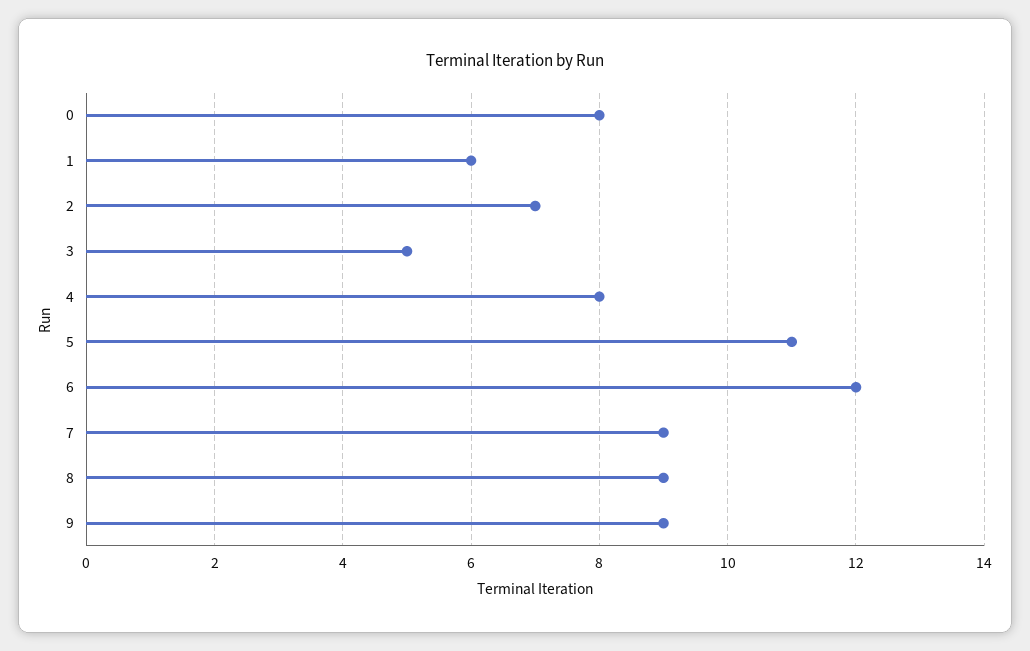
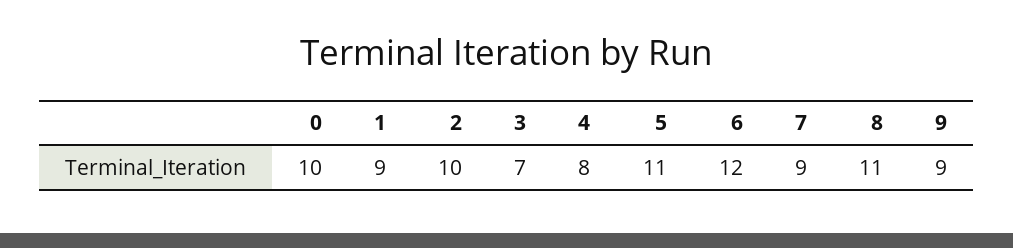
0: 8 -> 10
1: 6 -> 9
2: 7 -> 10
3: 5 -> 7
8: 9 -> 11

